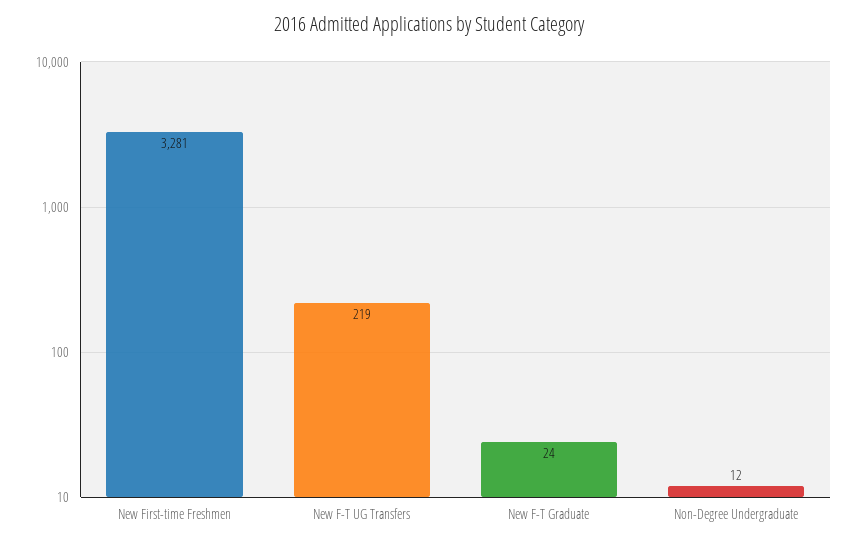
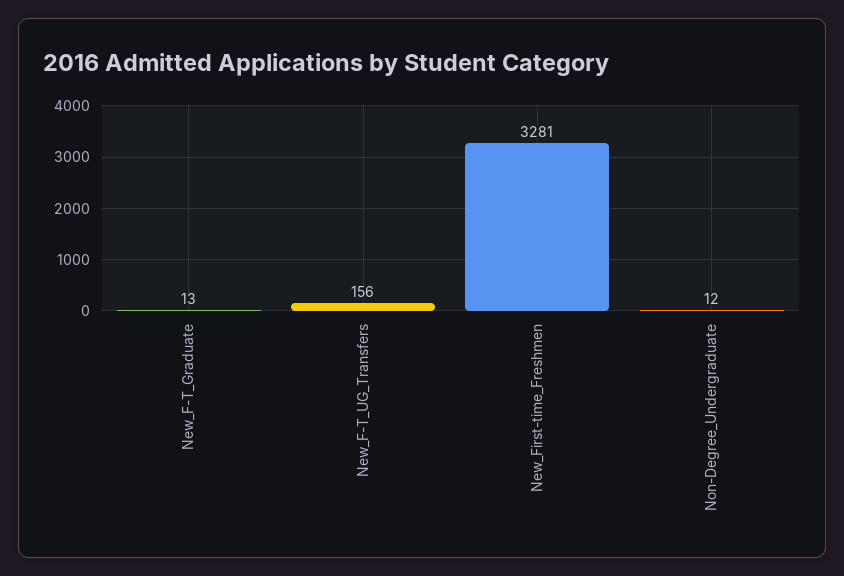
New F-T UG Transfers: 219 -> 156
New F-T Graduate: 24 -> 13

